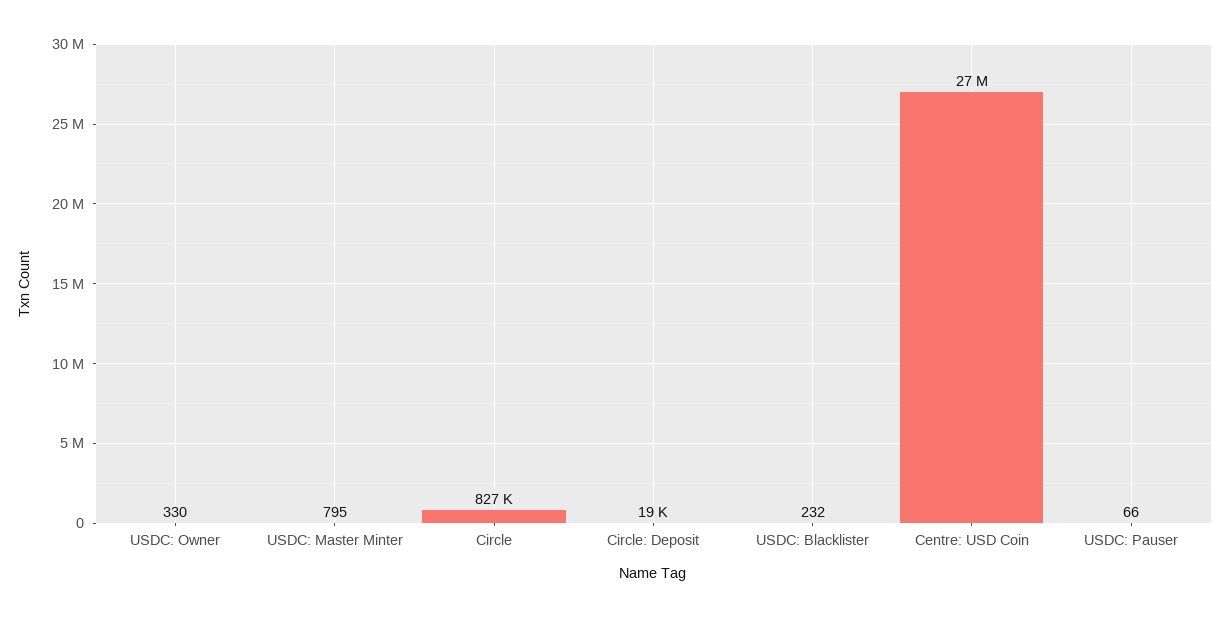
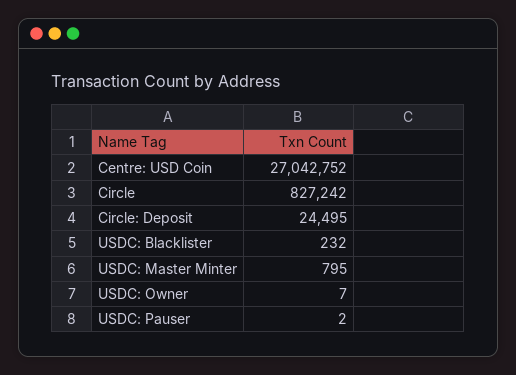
USDC: Owner: 330 -> 7
Circle: Deposit: 19000 -> 24495
USDC: Pauser: 66 -> 2

